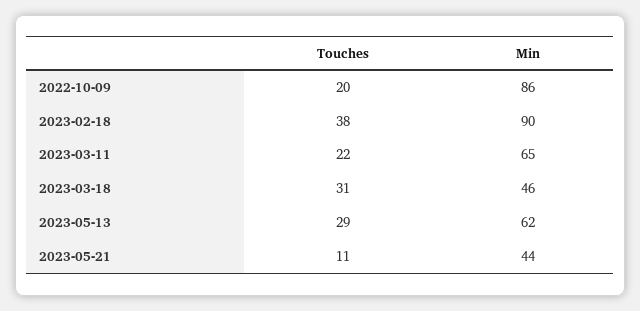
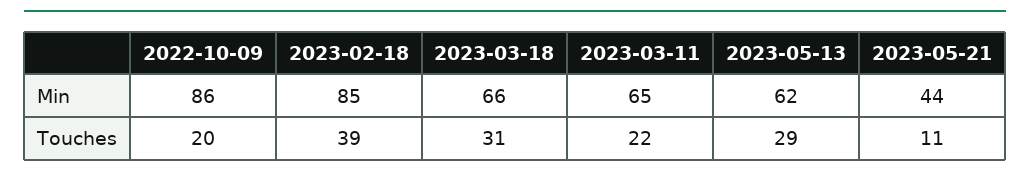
Touches, 2023-02-18: 38 -> 39
Min, 2023-02-18: 90 -> 85
Min, 2023-03-18: 46 -> 66

